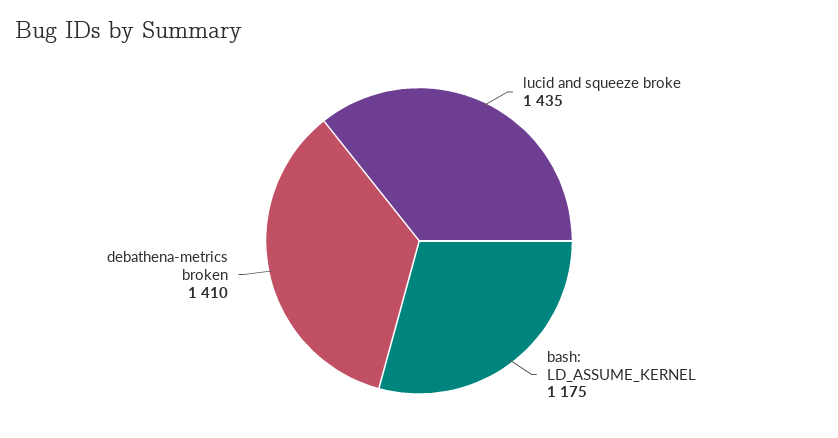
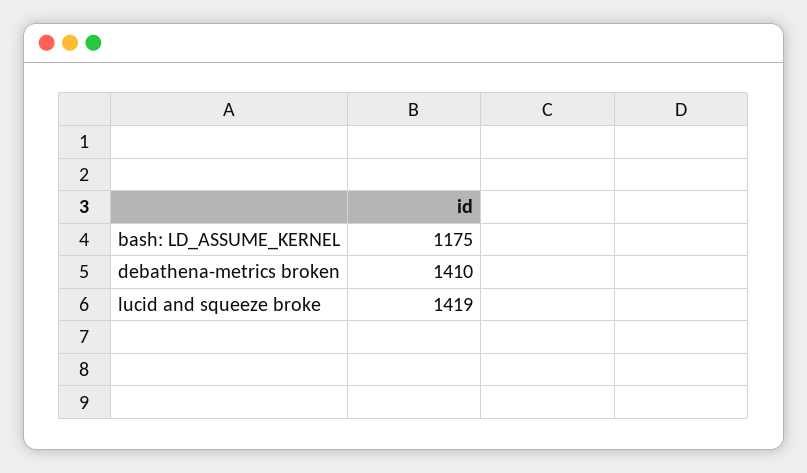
lucid and squeeze broke: 1435 -> 1419

